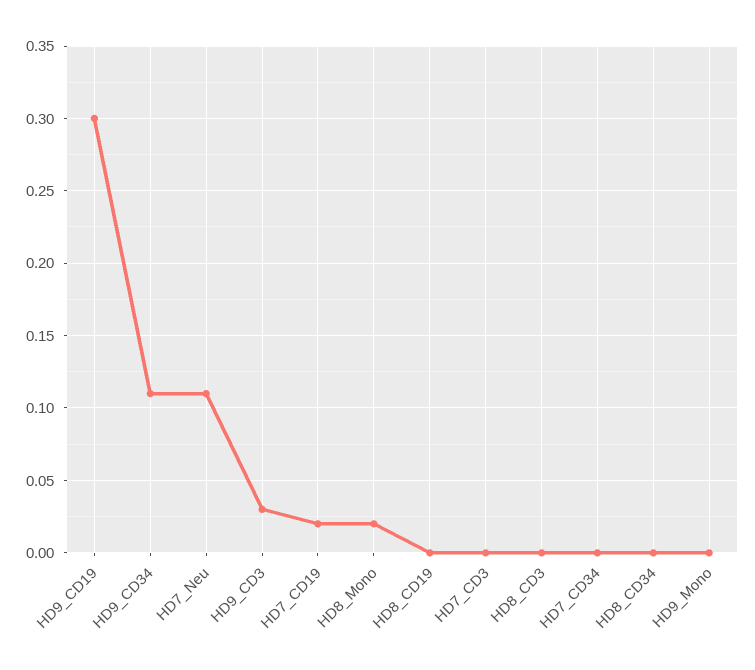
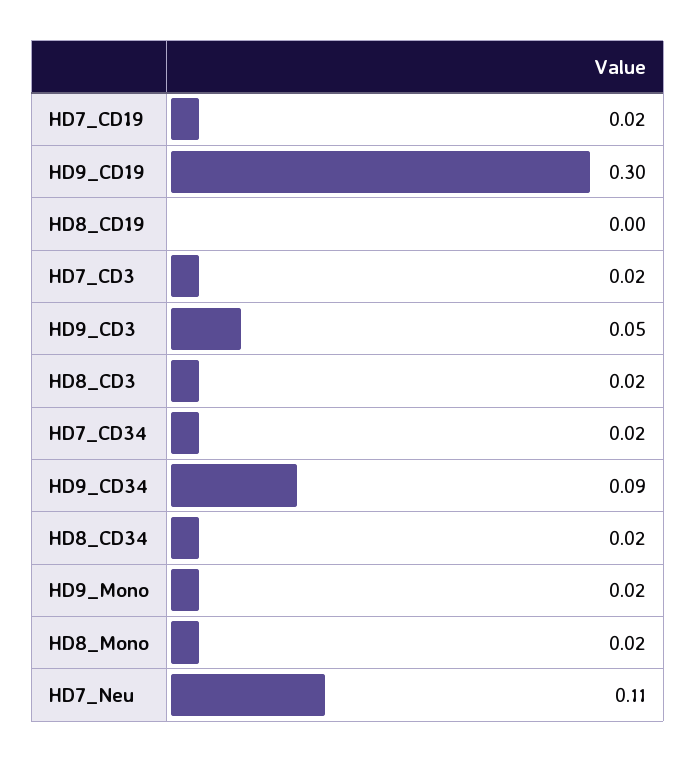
HD9_CD34: 0.11 -> 0.09
HD9_CD3: 0.03 -> 0.05
HD7_CD3: 0 -> 0.02
HD8_CD3: 0 -> 0.02
HD7_CD34: 0 -> 0.02
HD8_CD34: 0 -> 0.02
HD9_Mono: 0 -> 0.02

